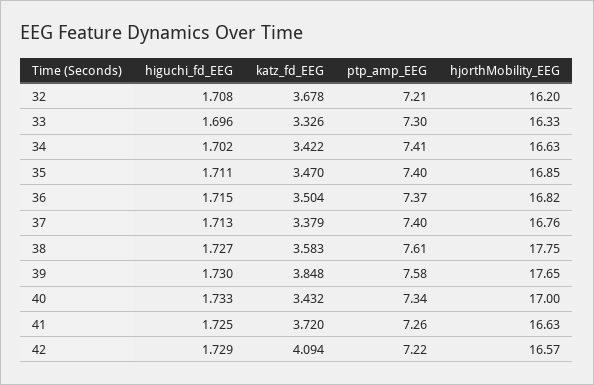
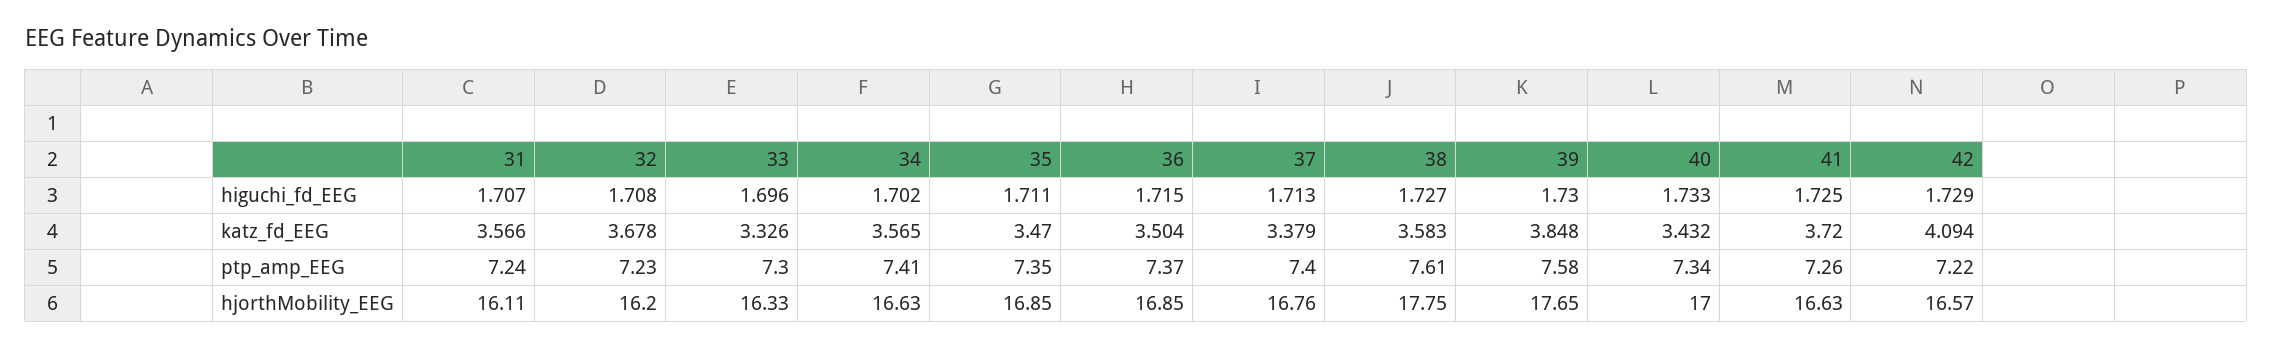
ptp_amp_EEG, 32: 7.21 -> 7.23
katz_fd_EEG, 34: 3.422 -> 3.565
ptp_amp_EEG, 35: 7.4 -> 7.35
hjorthMobility_EEG, 36: 16.82 -> 16.85
higuchi_fd_EEG, 31: none -> 1.707
katz_fd_EEG, 31: none -> 3.566
ptp_amp_EEG, 31: none -> 7.24
hjorthMobility_EEG, 31: none -> 16.11

